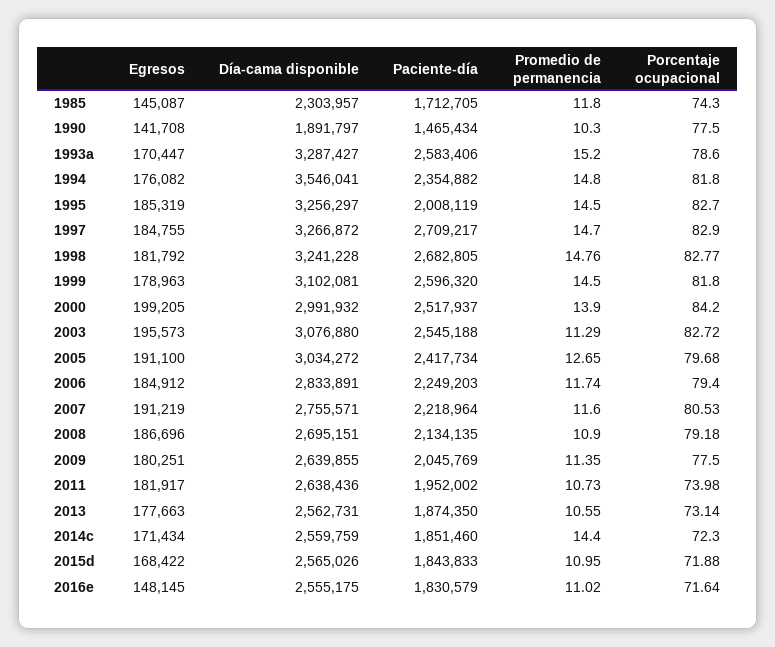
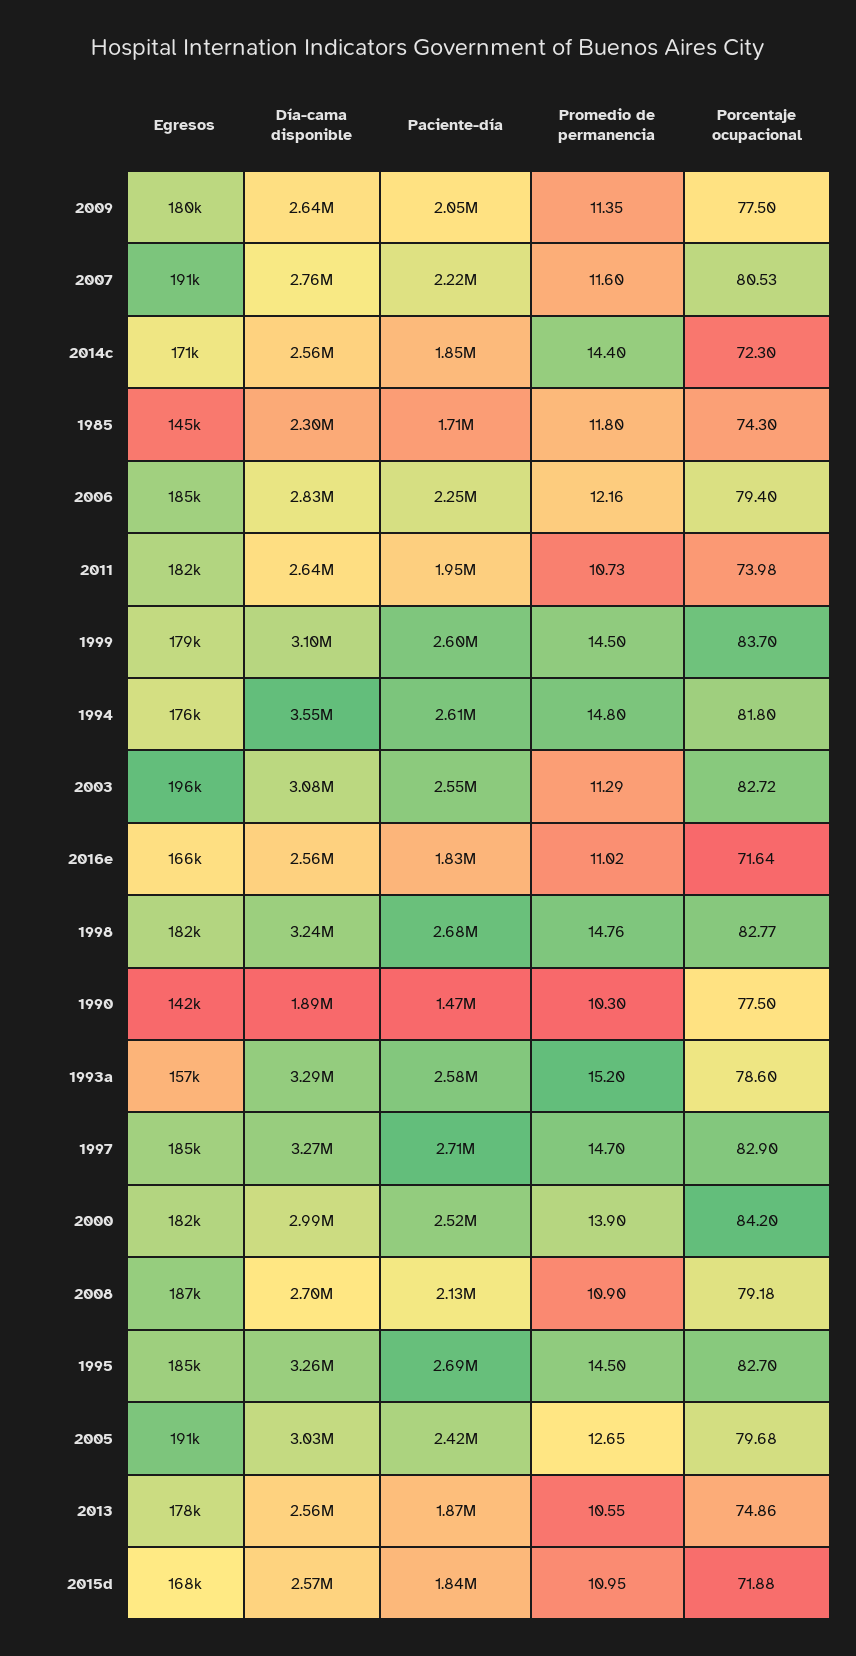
Egresos, 1993a: 170447 -> 157000
Paciente-día, 1994: 2354882 -> 2610000
Paciente-día, 1995: 2008119 -> 2690000
Porcentaje ocupacional, 1999: 81.8 -> 83.7
Egresos, 2000: 199205 -> 182000
Promedio de permanencia, 2006: 11.74 -> 12.16
Porcentaje ocupacional, 2013: 73.14 -> 74.86
Egresos, 2016e: 148145 -> 166000

